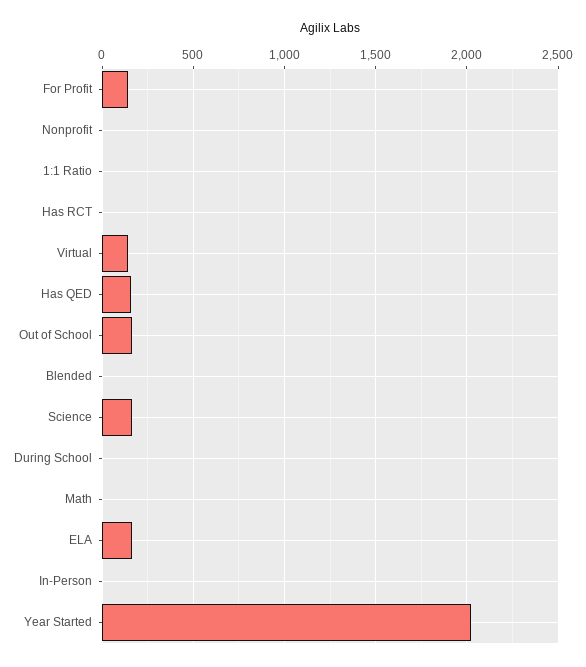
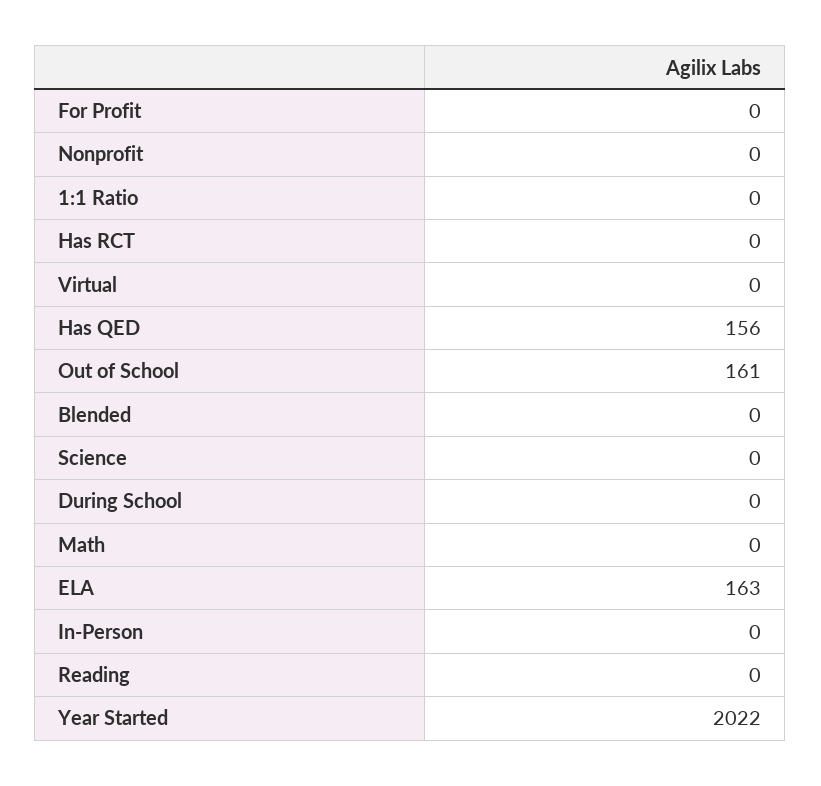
For Profit: 150 -> 0
Virtual: 150 -> 0
Science: 150 -> 0
Reading: none -> 0

